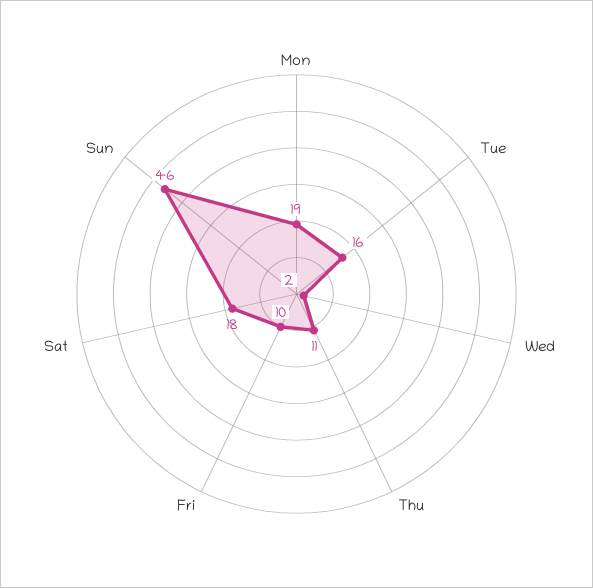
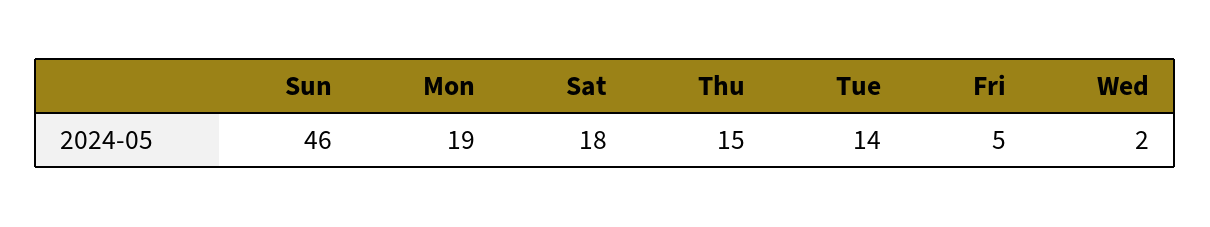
Tue: 16 -> 14
Thu: 11 -> 15
Fri: 10 -> 5

